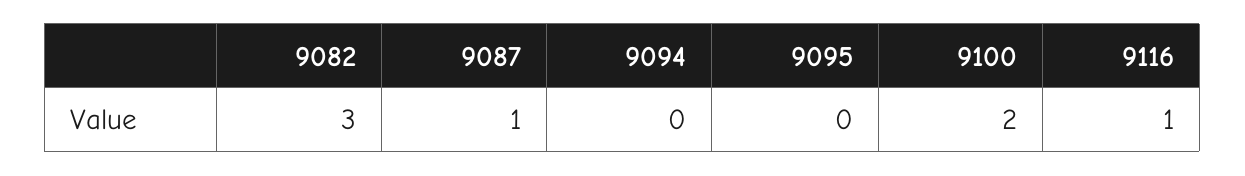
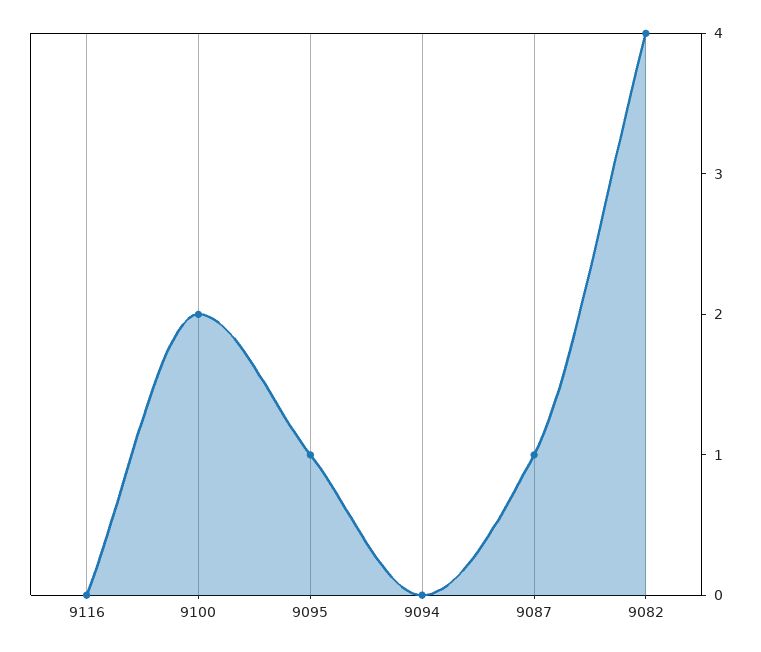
9082: 3 -> 4
9095: 0 -> 1
9116: 1 -> 0

